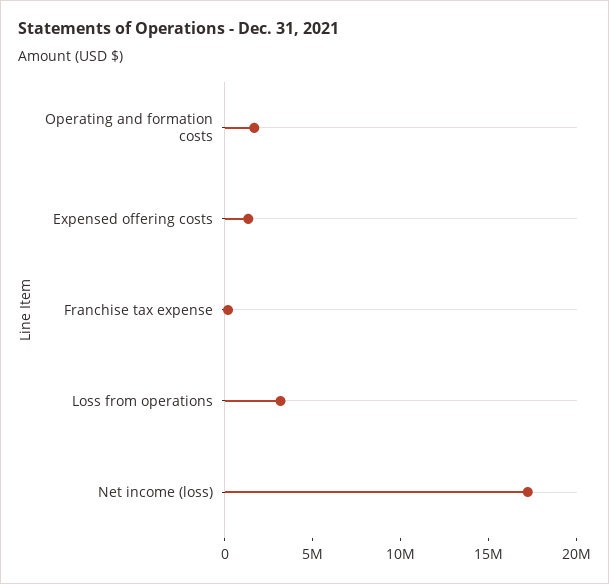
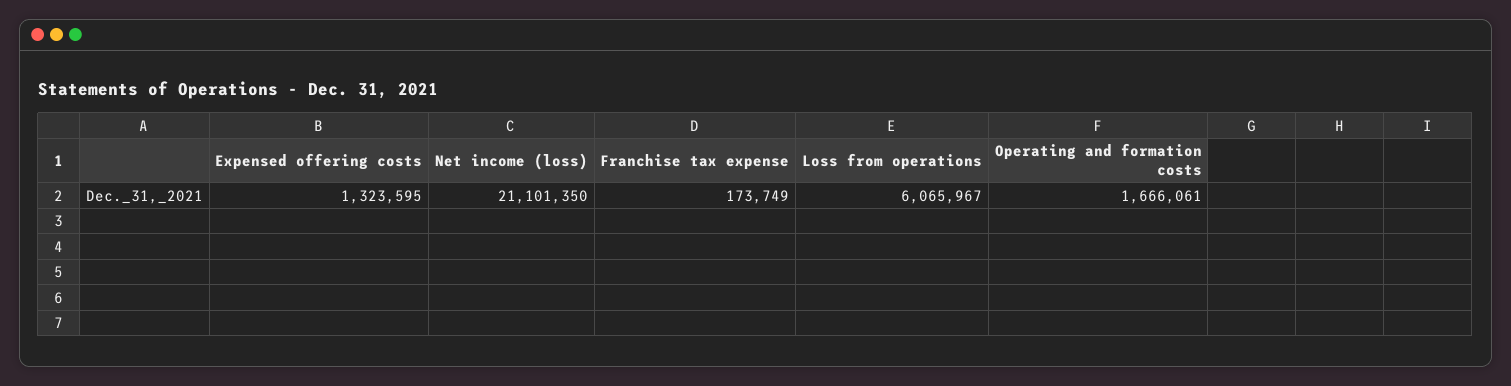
Loss from operations: 3000000 -> 6065967
Net income (loss): 17000000 -> 21101350

